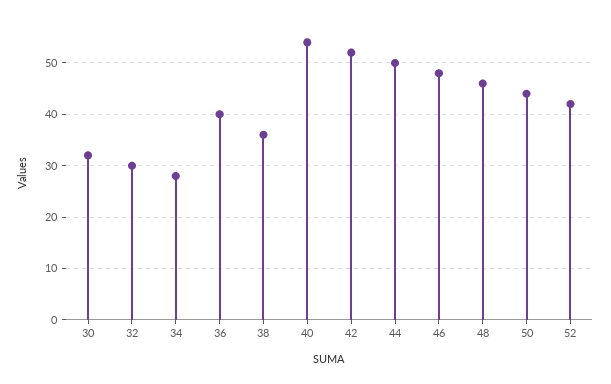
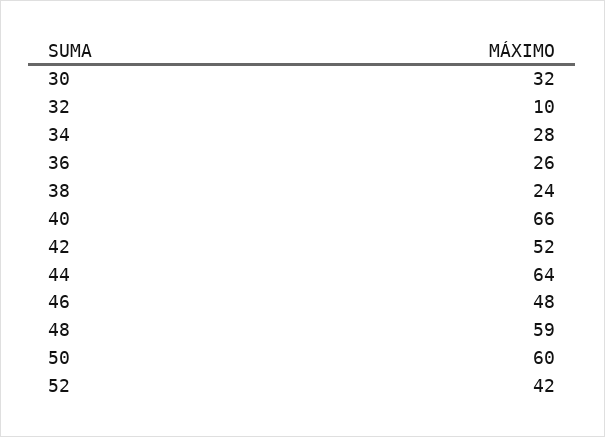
32: 30 -> 10
36: 40 -> 26
38: 35 -> 24
40: 55 -> 66
44: 50 -> 64
48: 45 -> 59
50: 45 -> 60

